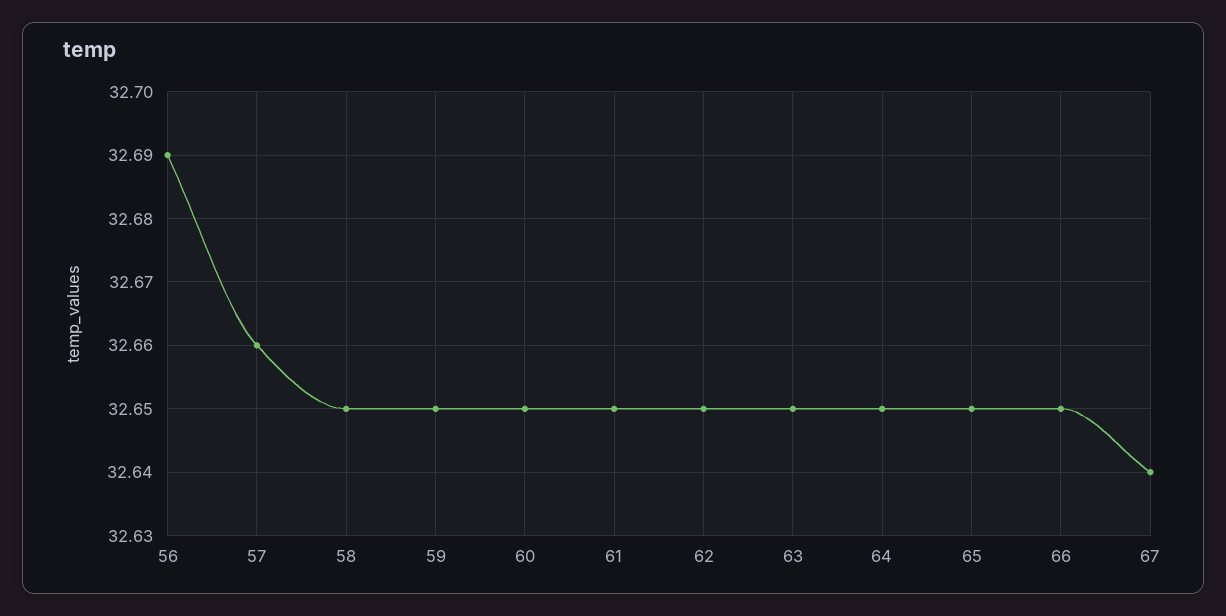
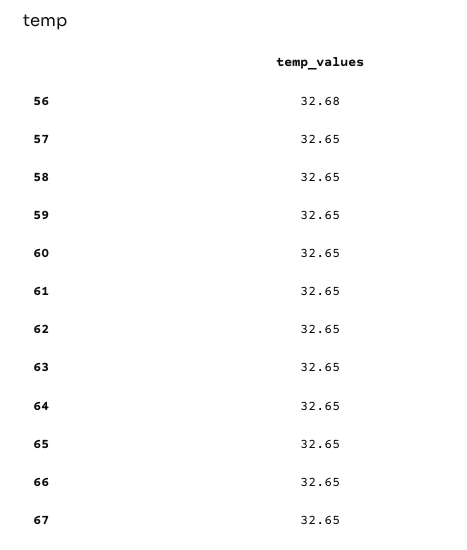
56: 32.69 -> 32.68
57: 32.66 -> 32.65
67: 32.64 -> 32.65

